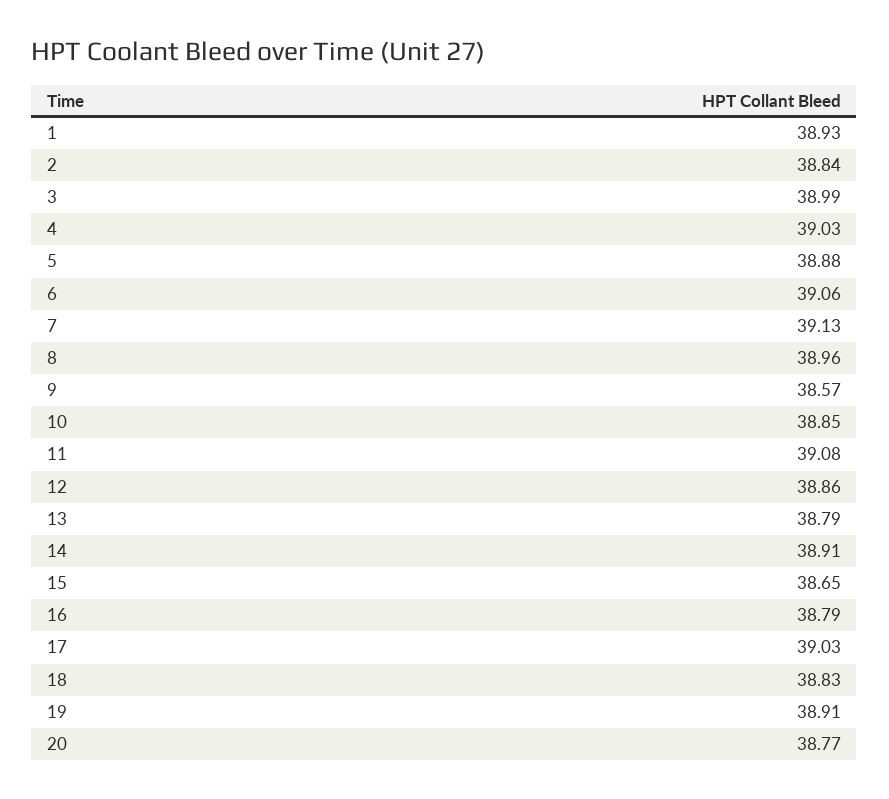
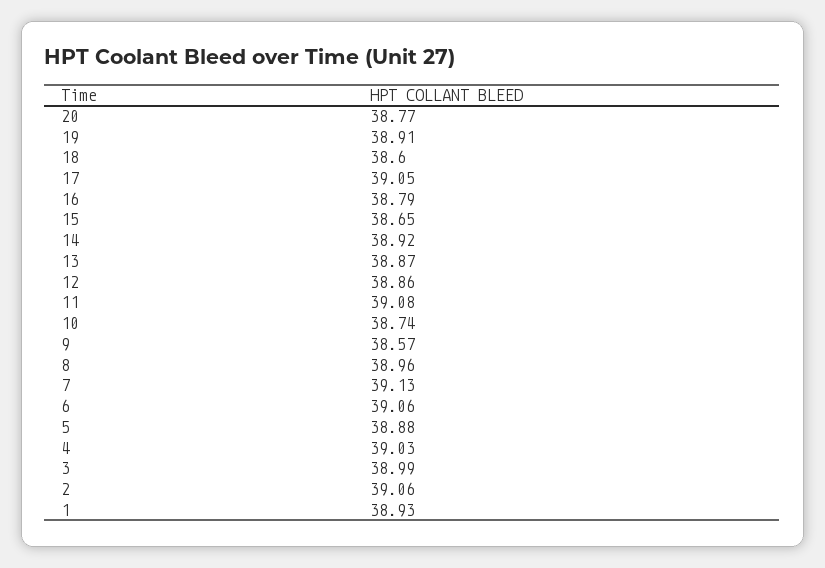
2: 38.84 -> 39.06
10: 38.85 -> 38.74
13: 38.79 -> 38.87
14: 38.91 -> 38.92
17: 39.03 -> 39.05
18: 38.83 -> 38.6

